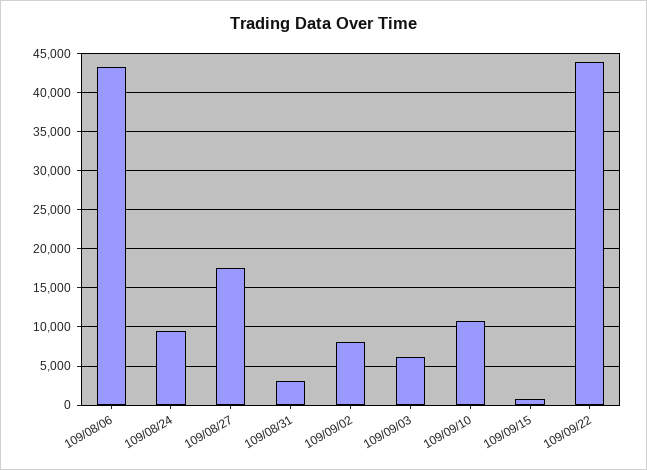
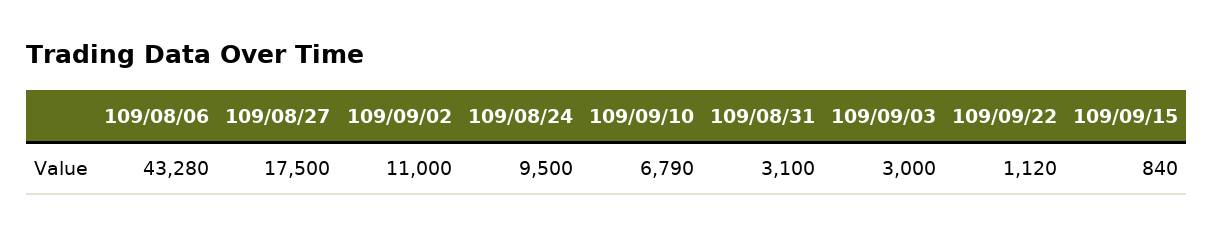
109/09/02: 8000 -> 11000
109/09/03: 6000 -> 3000
109/09/10: 11000 -> 6790
109/09/22: 44000 -> 1120

